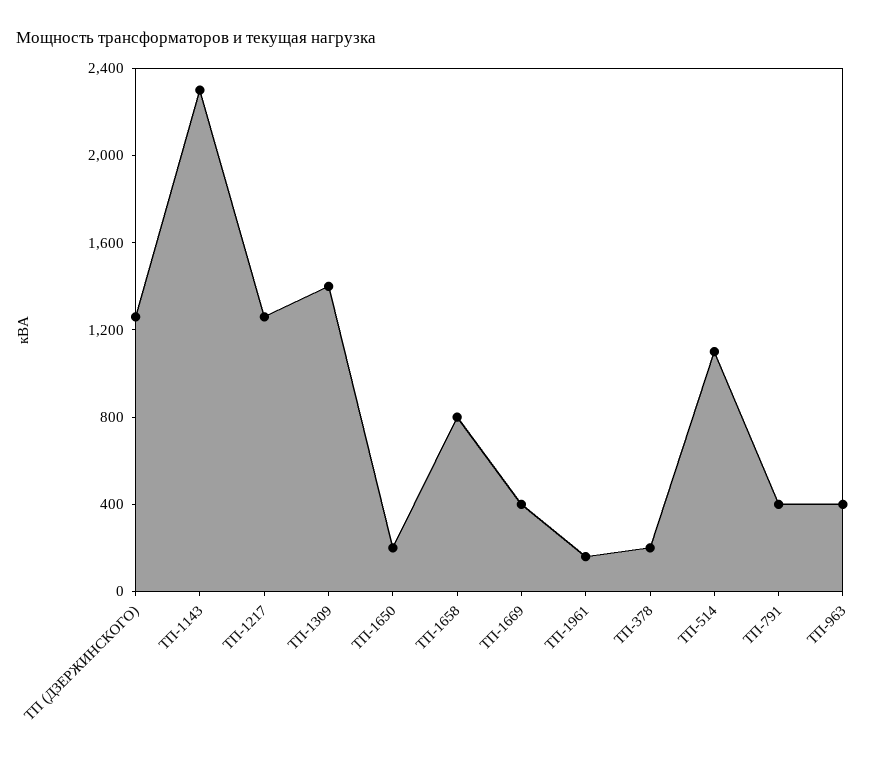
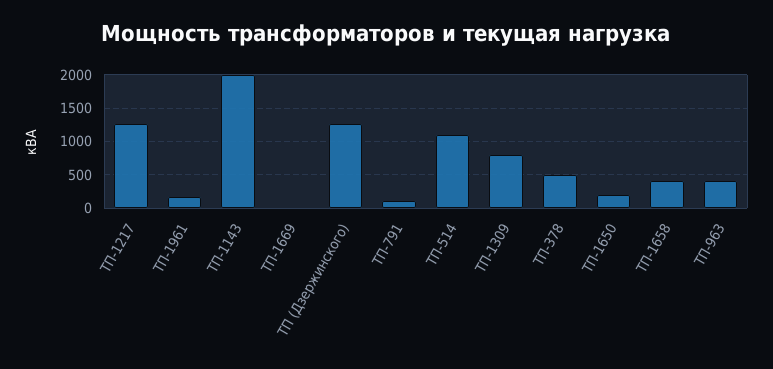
ТП-1143: 2300 -> 2000
ТП-1309: 1400 -> 800
ТП-1658: 800 -> 400
ТП-1669: 400 -> 0
ТП-378: 200 -> 500
ТП-791: 400 -> 100

